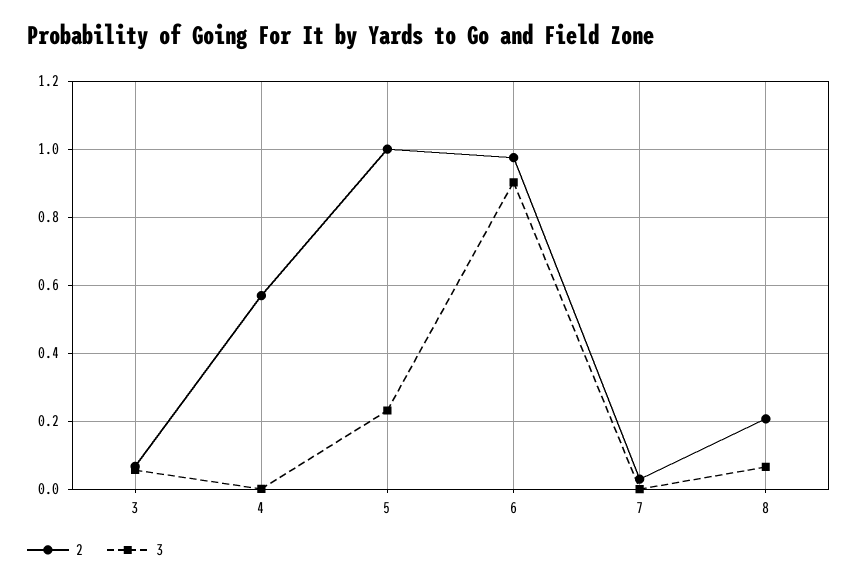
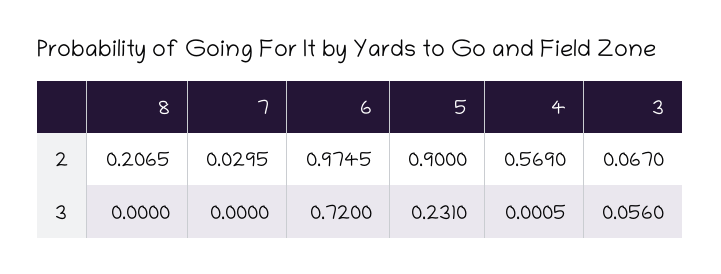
2, 5: 1 -> 0.9
3, 6: 0.9 -> 0.72
3, 8: 0.06 -> 0

